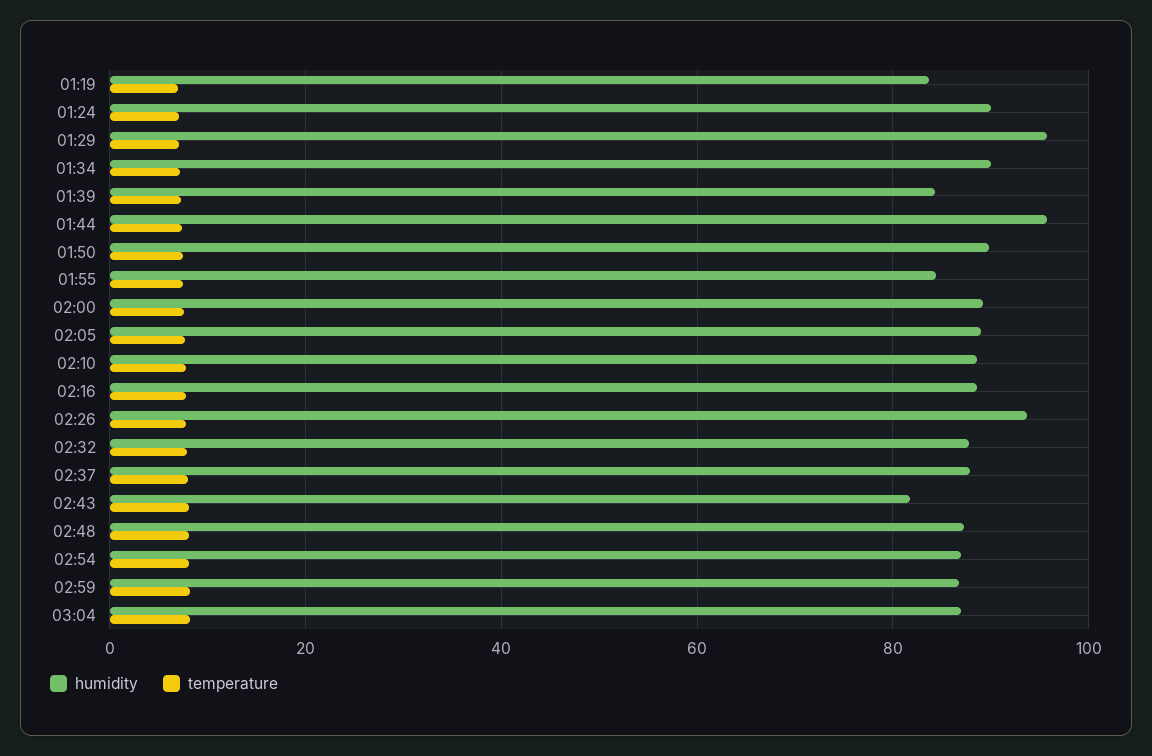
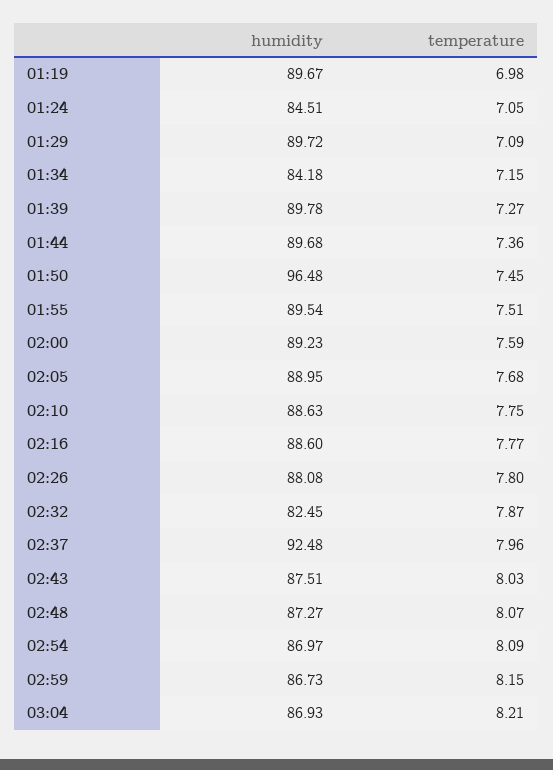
humidity, 01:19: 84 -> 89.67
humidity, 01:24: 90 -> 84.51
humidity, 01:29: 96 -> 89.72
humidity, 01:34: 90 -> 84.18
humidity, 01:39: 84 -> 89.78
humidity, 01:44: 96 -> 89.68
humidity, 01:50: 90 -> 96.48
humidity, 01:55: 84 -> 89.54
humidity, 02:26: 94 -> 88.08
humidity, 02:32: 88 -> 82.45
humidity, 02:37: 88 -> 92.48
humidity, 02:43: 82 -> 87.51

